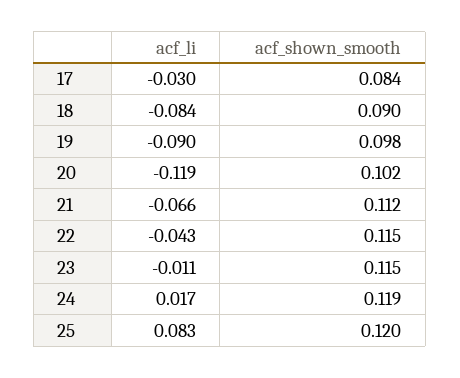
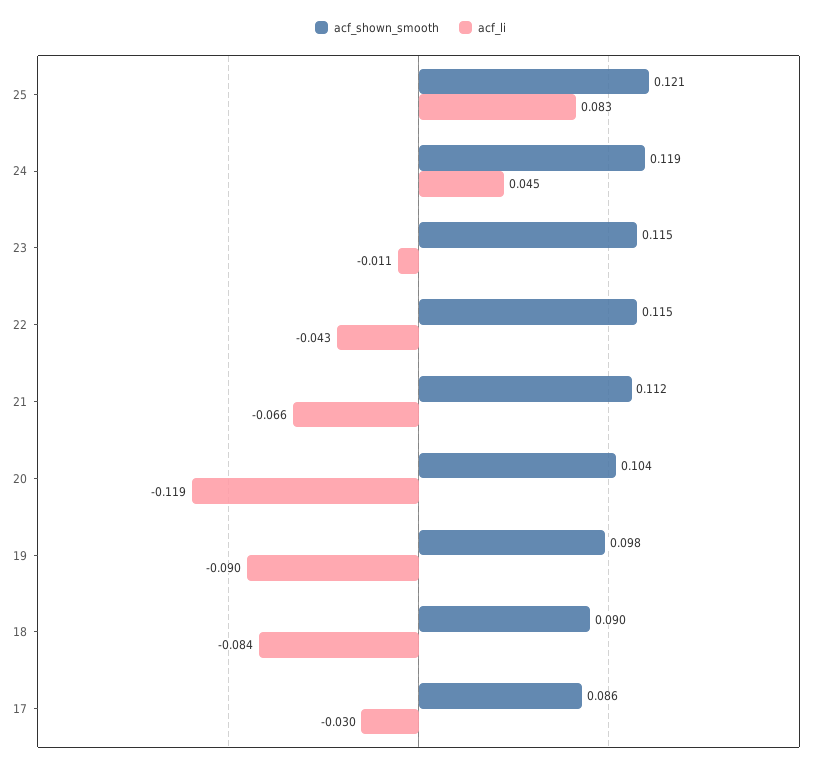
acf_shown_smooth, 17: 0.084 -> 0.086
acf_shown_smooth, 20: 0.102 -> 0.104
acf_li, 24: 0.017 -> 0.045
acf_shown_smooth, 25: 0.12 -> 0.121

